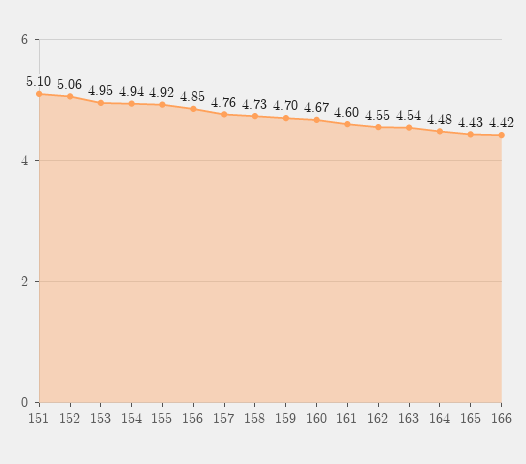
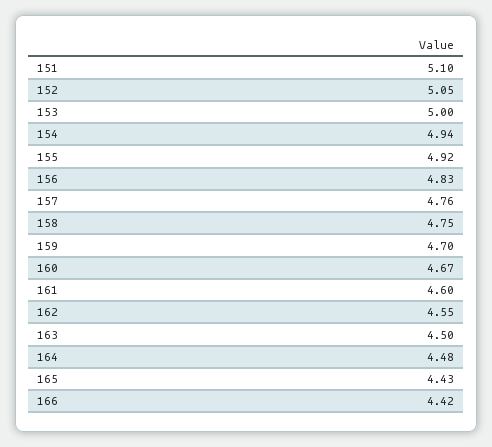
152: 5.06 -> 5.05
153: 4.95 -> 5
156: 4.85 -> 4.83
158: 4.73 -> 4.75
163: 4.54 -> 4.5

